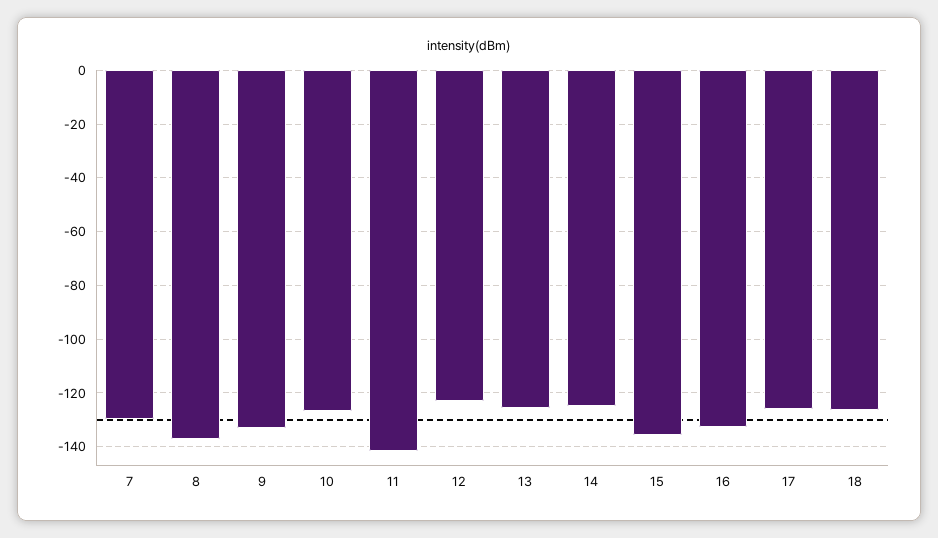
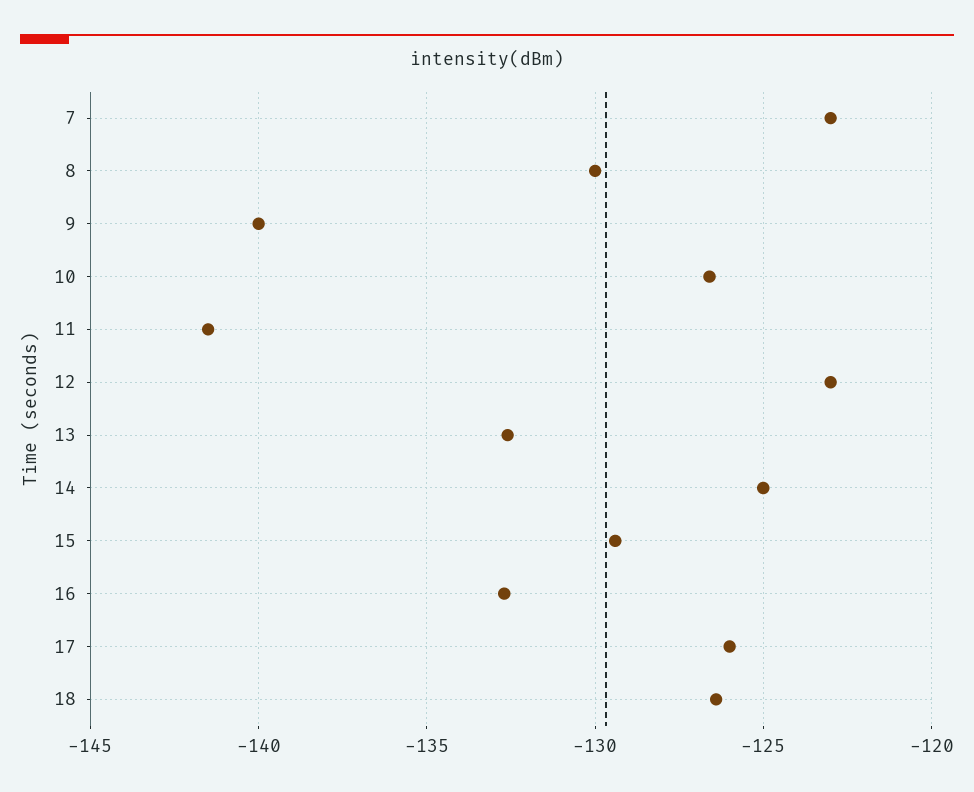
7: -130 -> -123
8: -137.5 -> -130
9: -132.5 -> -140
13: -125 -> -132.5
15: -135 -> -129.5

